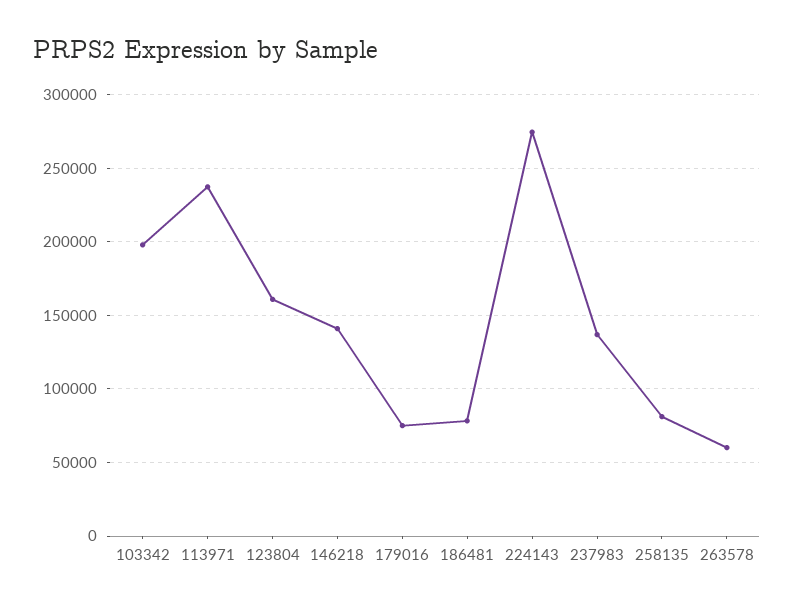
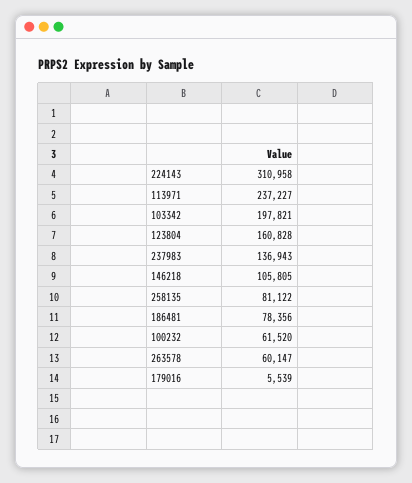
146218: 140000 -> 105805
179016: 75000 -> 5539
224143: 275000 -> 310958
100232: none -> 61520

